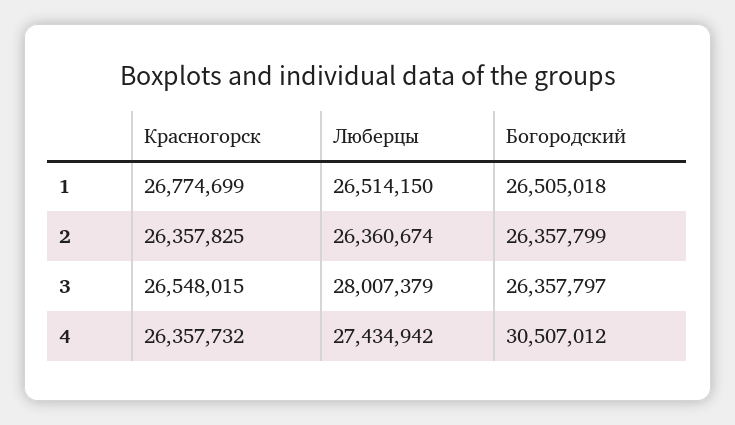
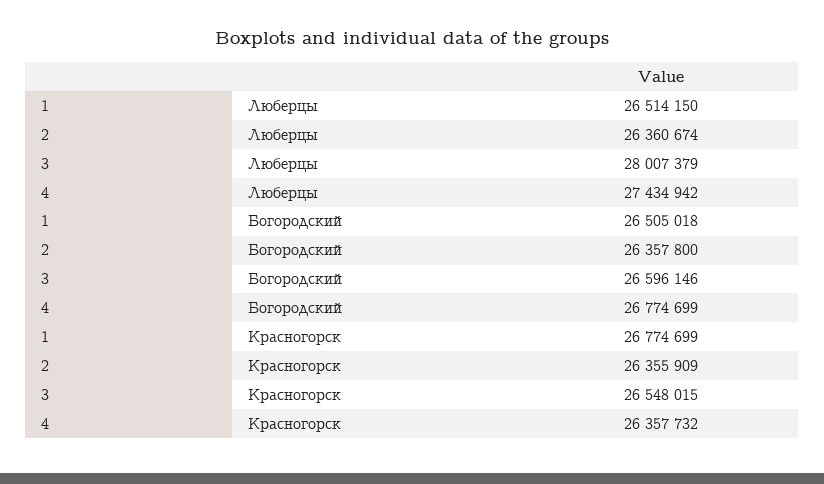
Красногорск, 2: 26357825 -> 26355909
Богородский, 2: 26357799 -> 26357800
Богородский, 3: 26357797 -> 26596146
Богородский, 4: 30507012 -> 26774699

